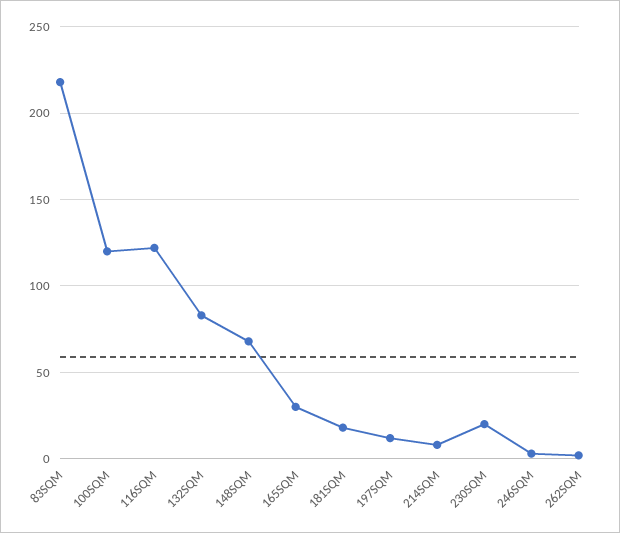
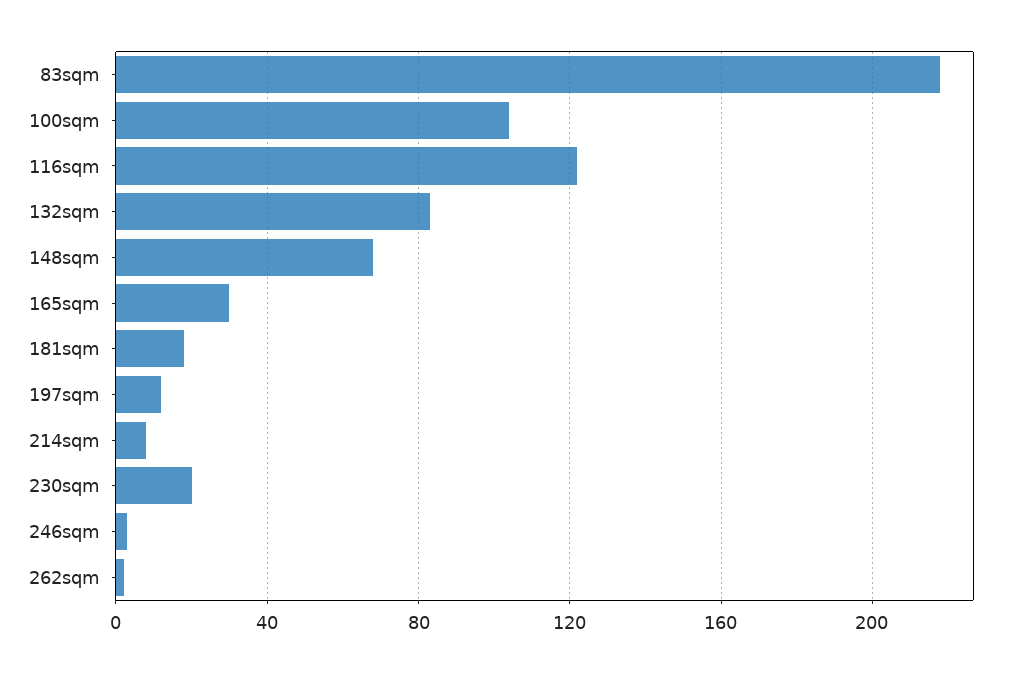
100SQM: 120 -> 105

